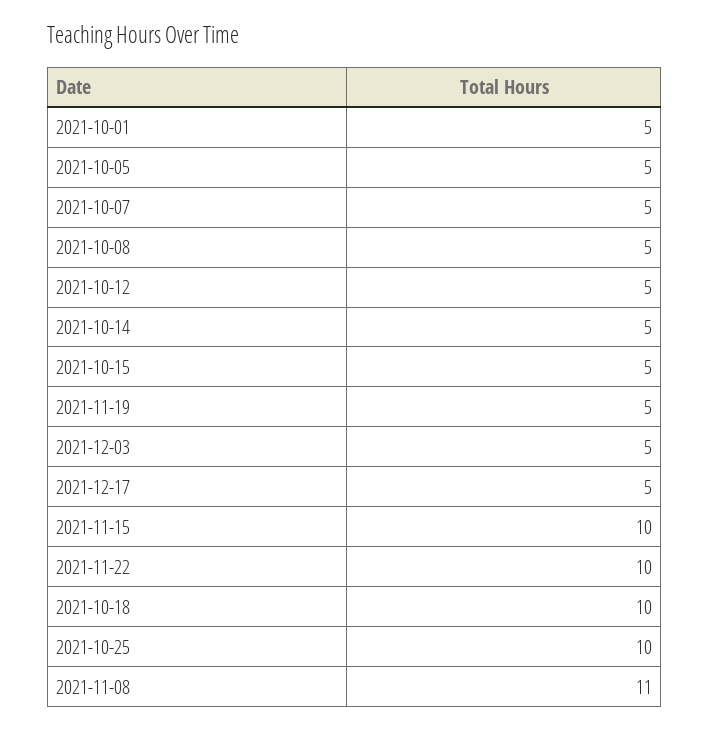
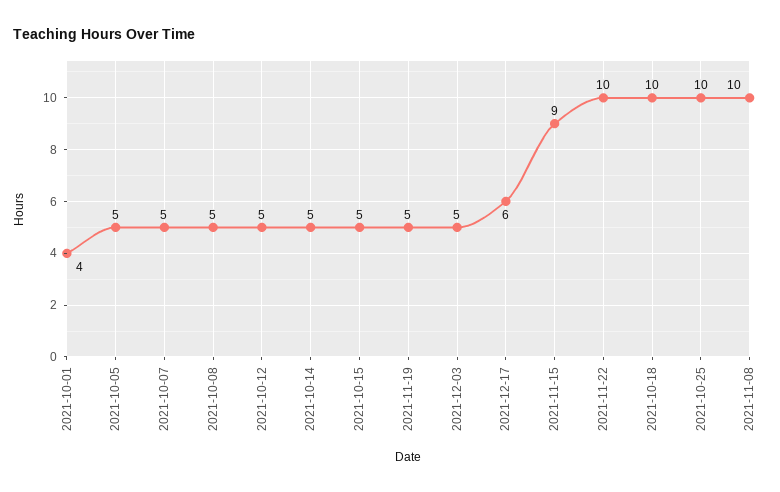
2021-10-01: 5 -> 4
2021-12-17: 5 -> 6
2021-11-15: 10 -> 9
2021-11-08: 11 -> 10

